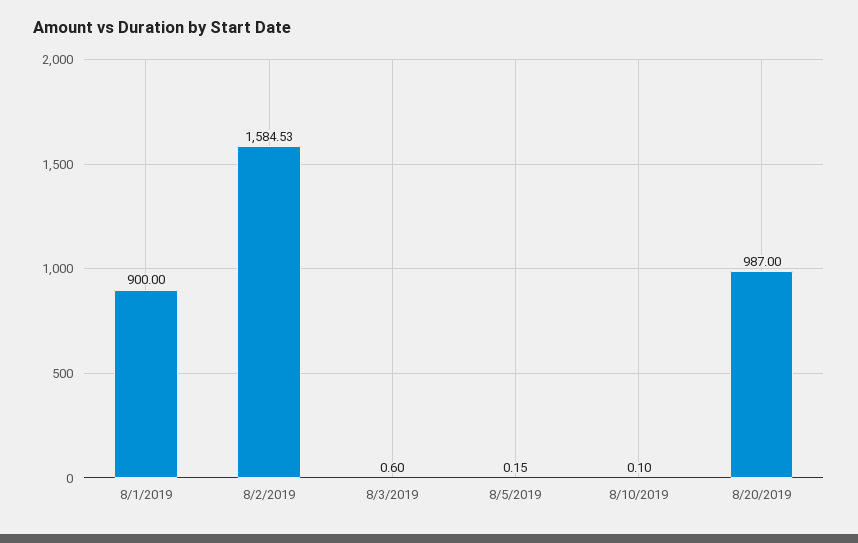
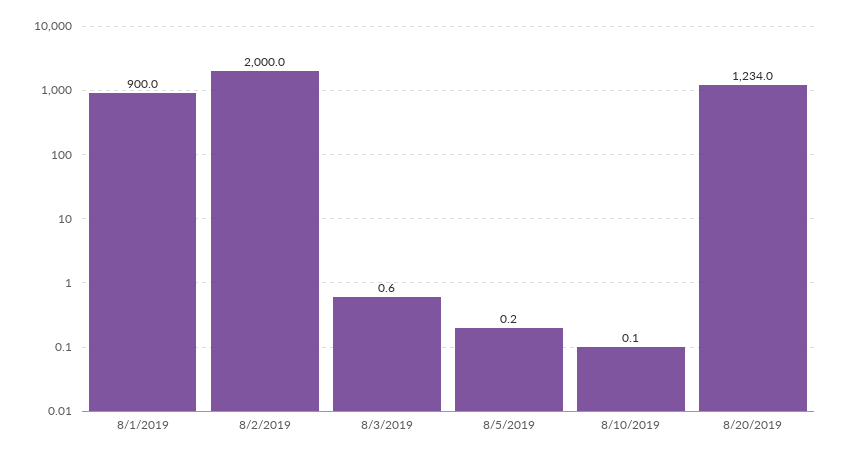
8/2/2019: 1584.53 -> 2000
8/20/2019: 987 -> 1234

